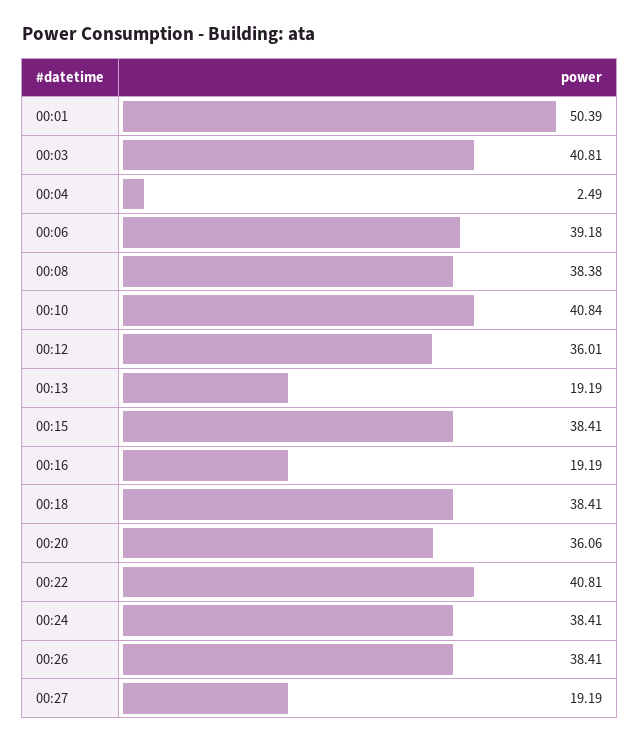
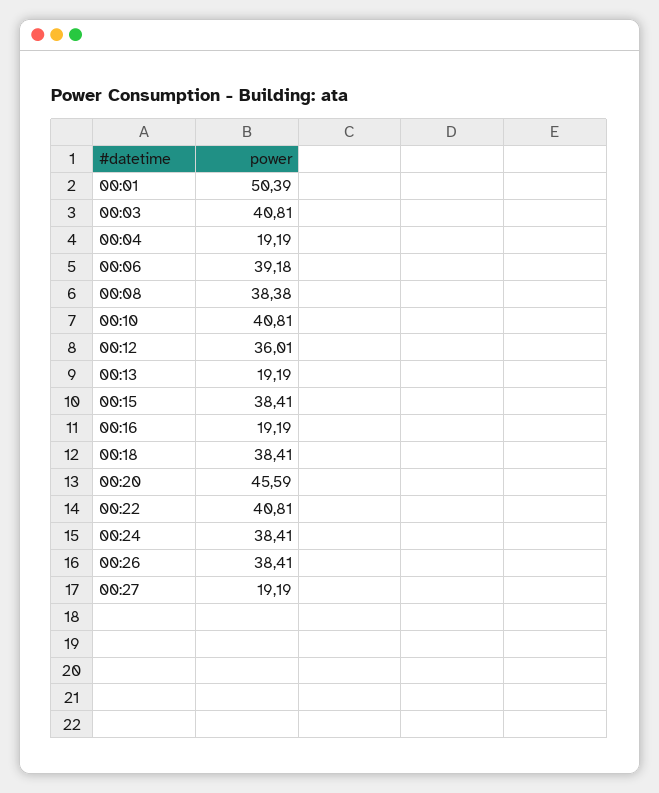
00:04: 2.49 -> 19.19
00:10: 40.84 -> 40.81
00:20: 36.06 -> 45.59

